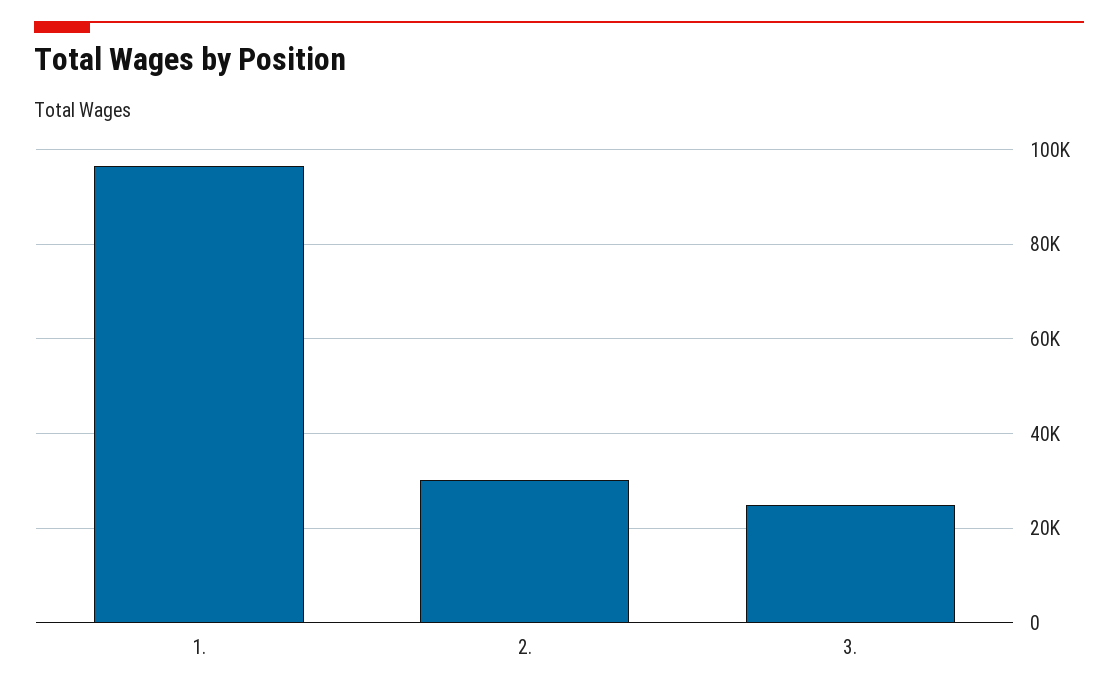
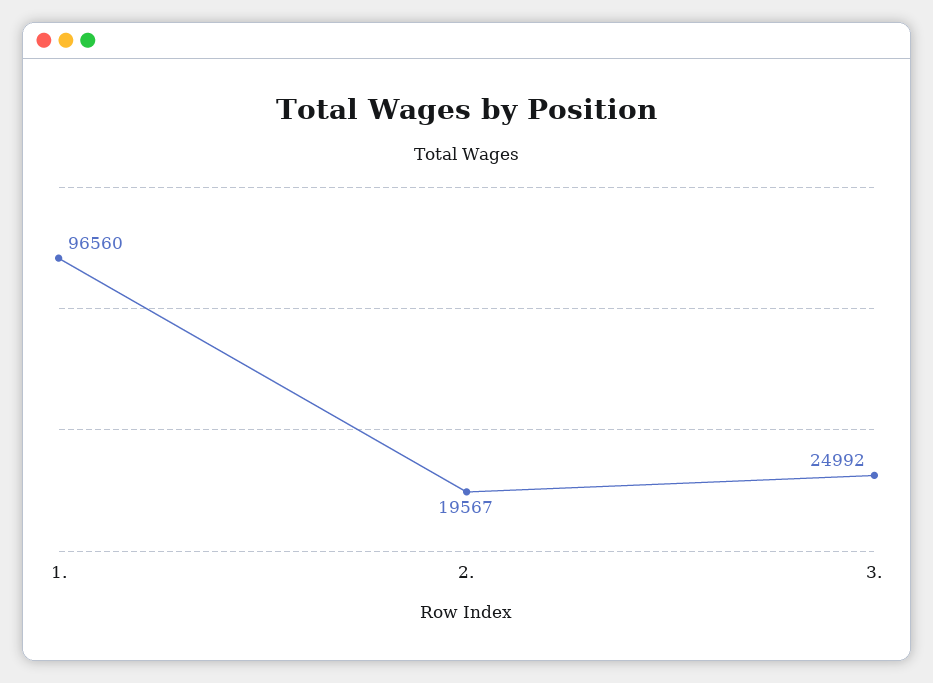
2.: 30000 -> 19567

